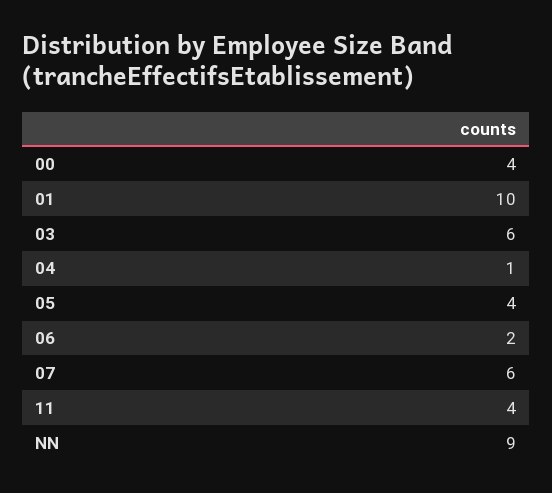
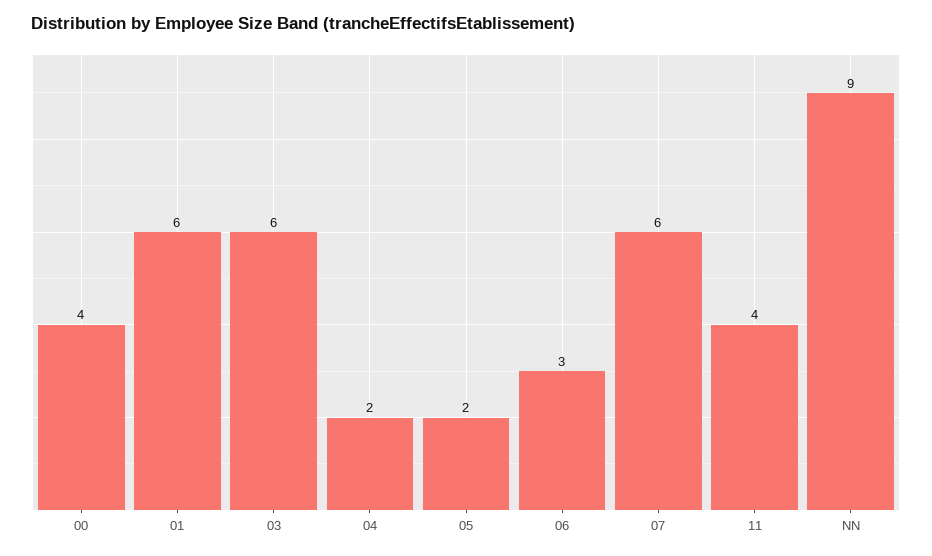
01: 10 -> 6
04: 1 -> 2
05: 4 -> 2
06: 2 -> 3

